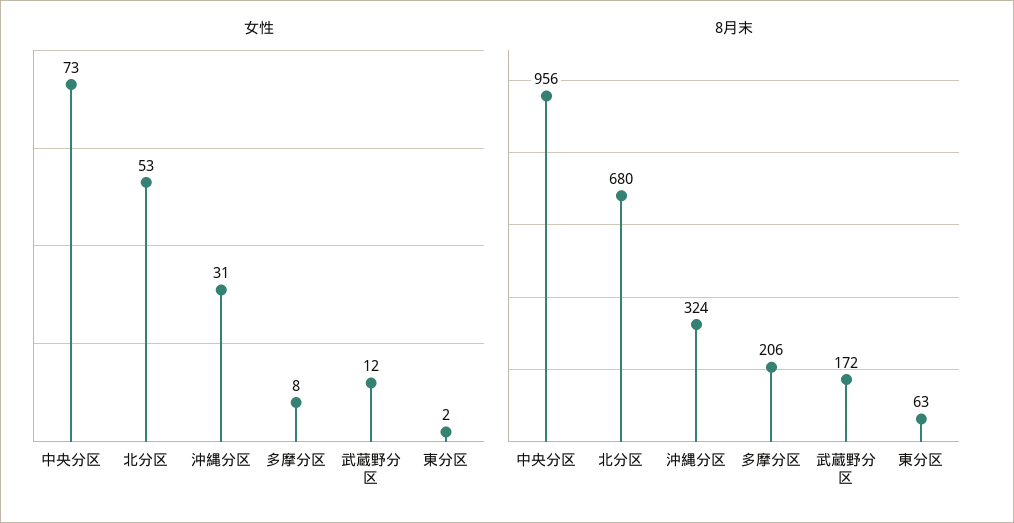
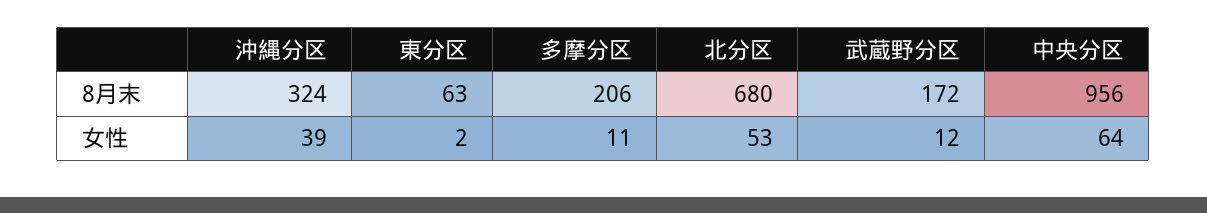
女性, 中央分区: 73 -> 64
女性, 沖縄分区: 31 -> 39
女性, 多摩分区: 8 -> 11

